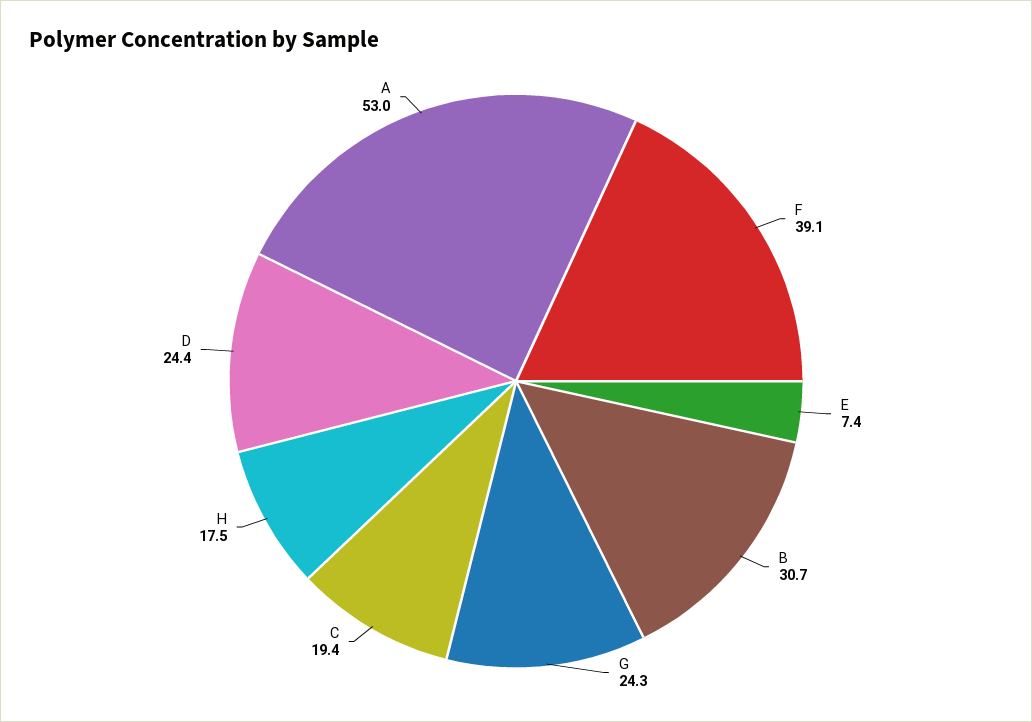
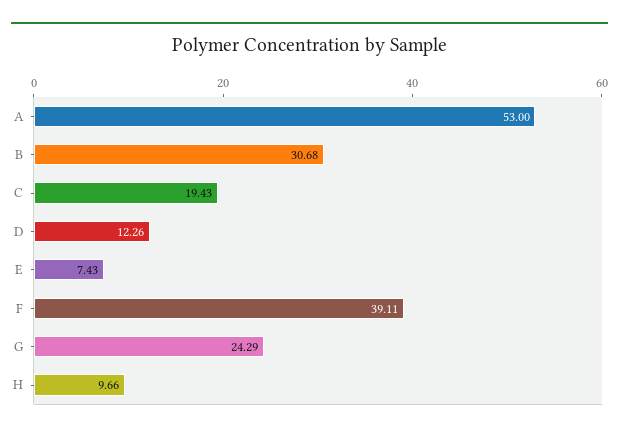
H: 17.5 -> 9.66
D: 24.4 -> 12.26

